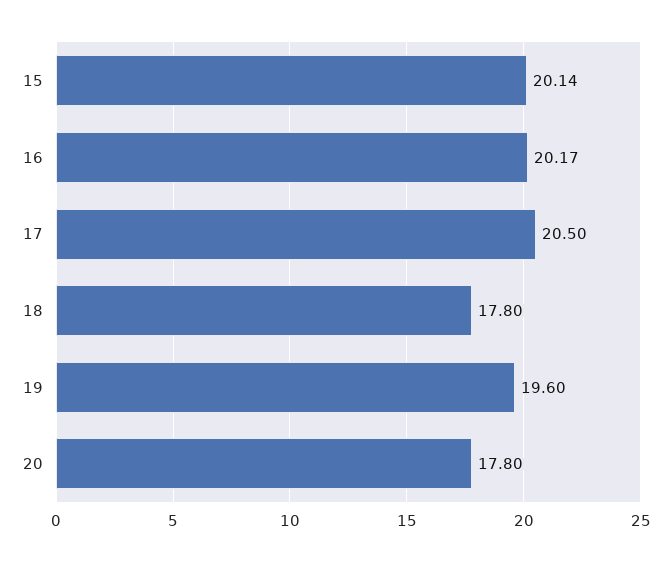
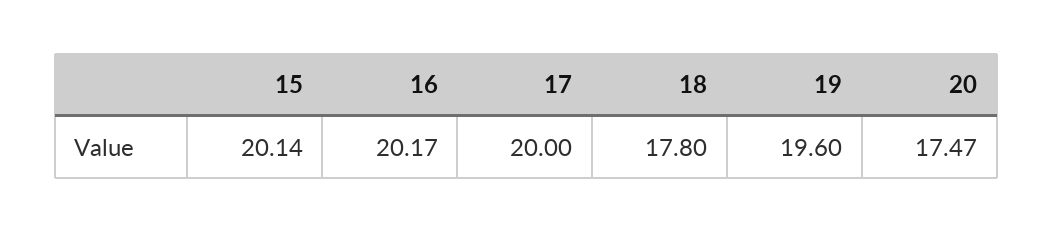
17: 20.5 -> 20
20: 17.8 -> 17.47

